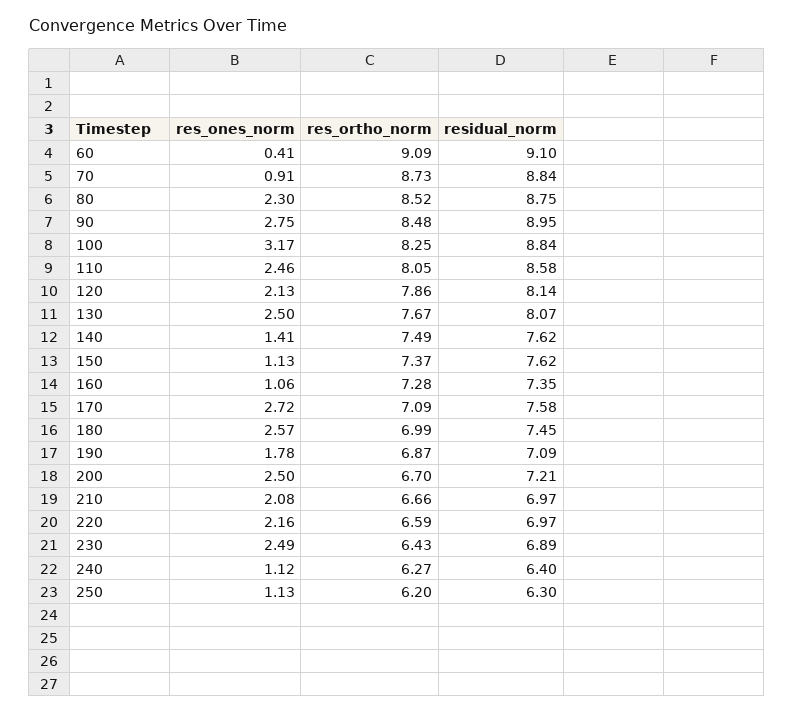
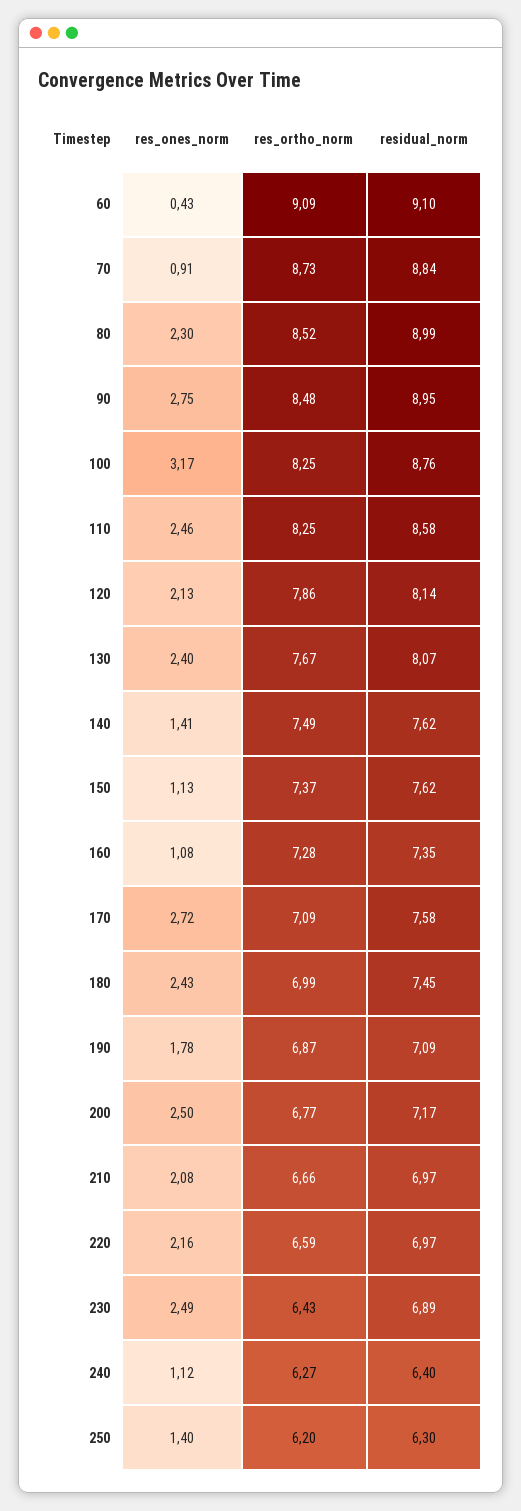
res_ones_norm, 60: 0.41 -> 0.43
residual_norm, 80: 8.75 -> 8.99
residual_norm, 100: 8.84 -> 8.76
res_ortho_norm, 110: 8.05 -> 8.25
res_ones_norm, 130: 2.5 -> 2.4
res_ones_norm, 160: 1.06 -> 1.08
res_ones_norm, 180: 2.57 -> 2.43
res_ortho_norm, 200: 6.7 -> 6.77
residual_norm, 200: 7.21 -> 7.17
res_ones_norm, 250: 1.13 -> 1.4

